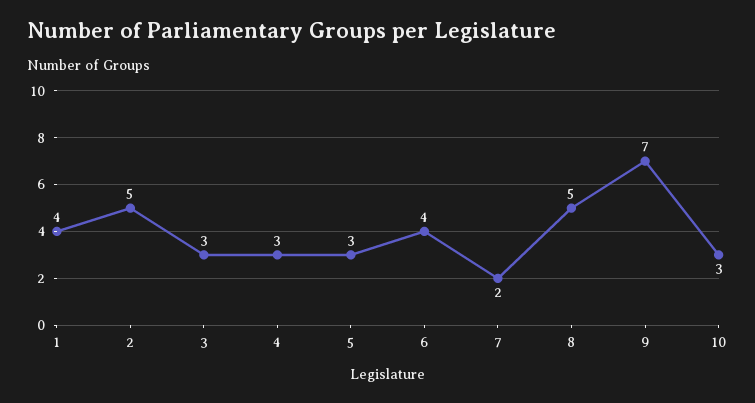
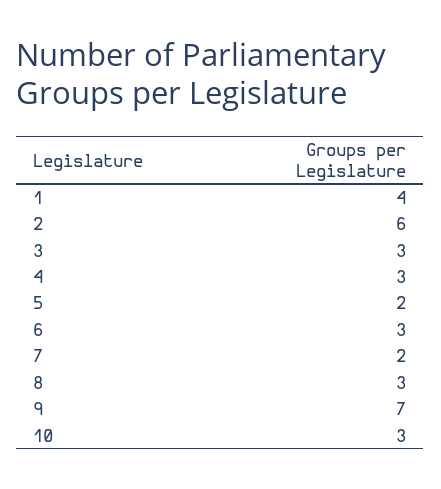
2: 5 -> 6
5: 3 -> 2
6: 4 -> 3
8: 5 -> 3

